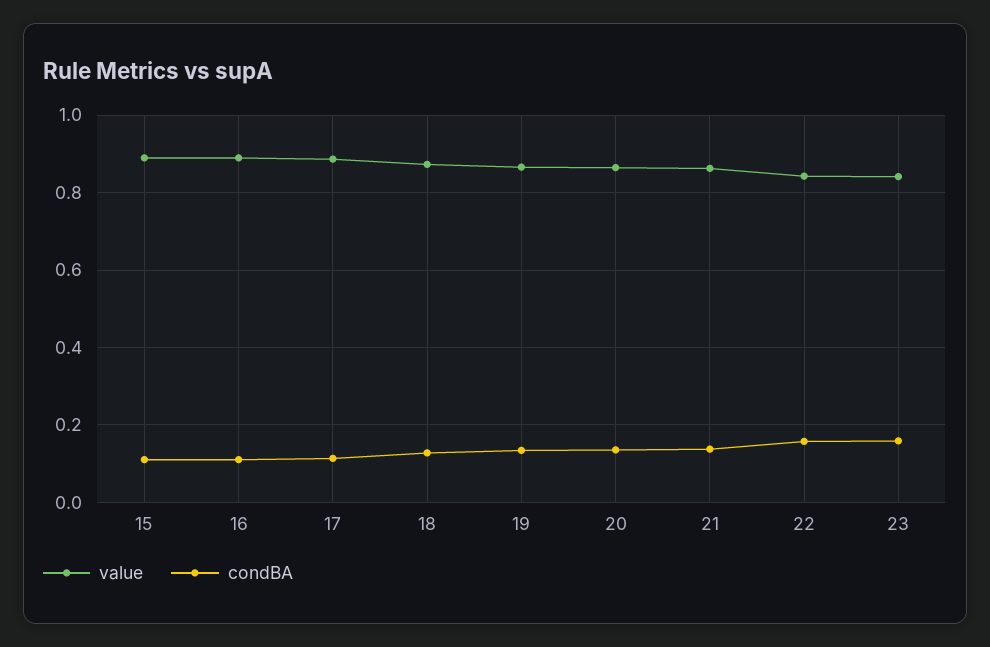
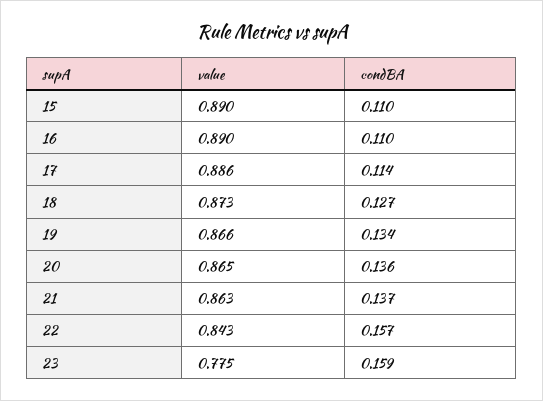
value, 23: 0.84 -> 0.775

